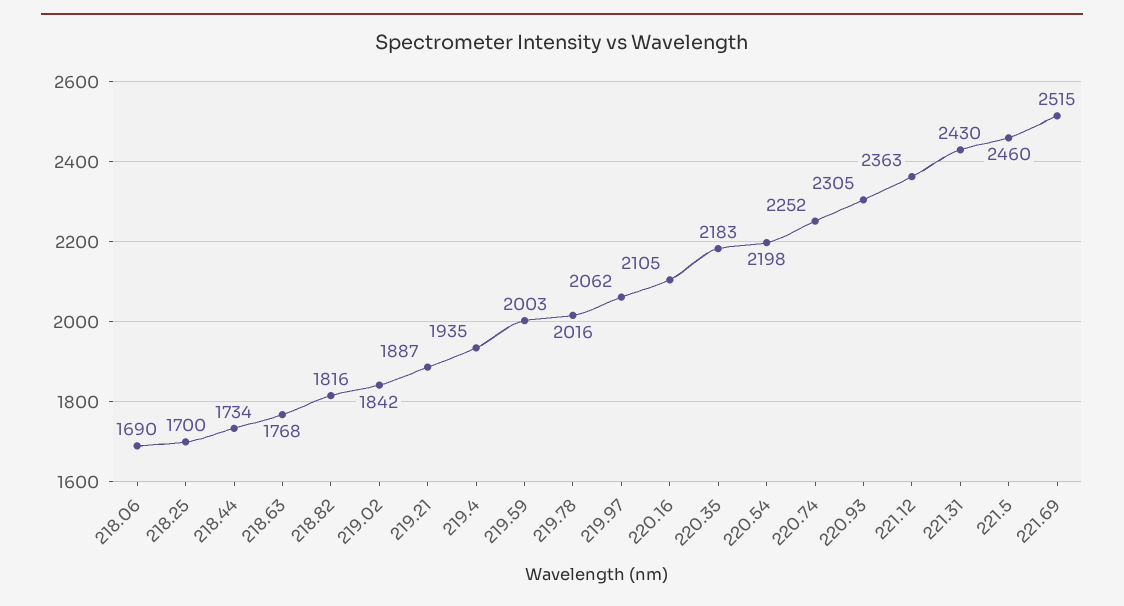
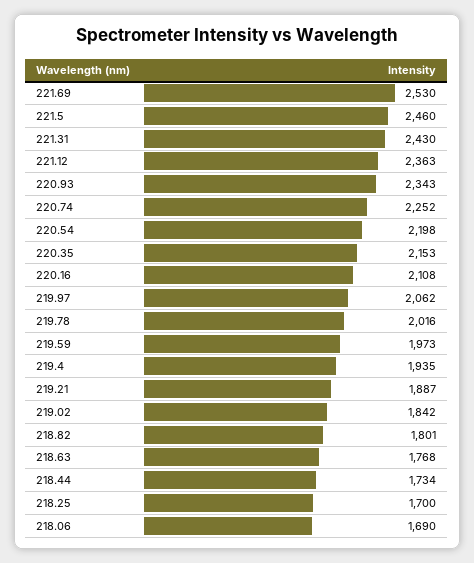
218.82: 1816 -> 1801
219.59: 2003 -> 1973
220.16: 2105 -> 2108
220.35: 2183 -> 2153
220.93: 2305 -> 2343
221.69: 2515 -> 2530

